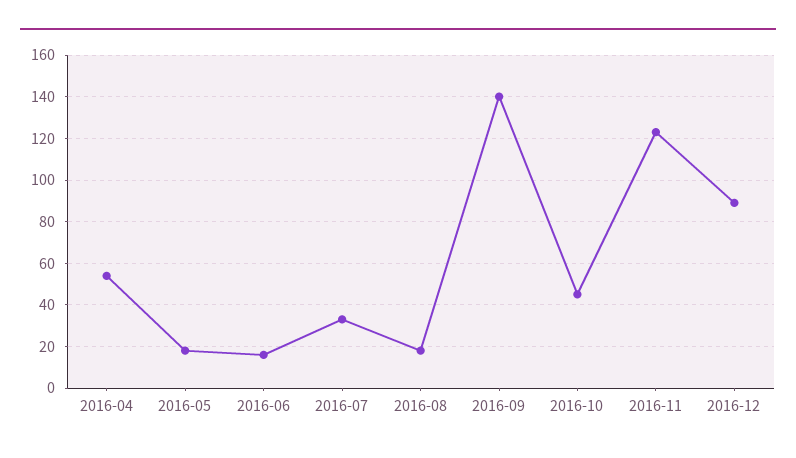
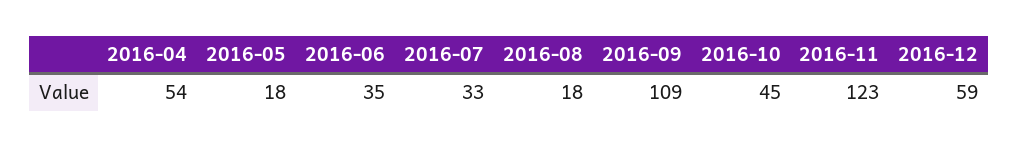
2016-06: 15 -> 35
2016-09: 140 -> 109
2016-12: 90 -> 59

